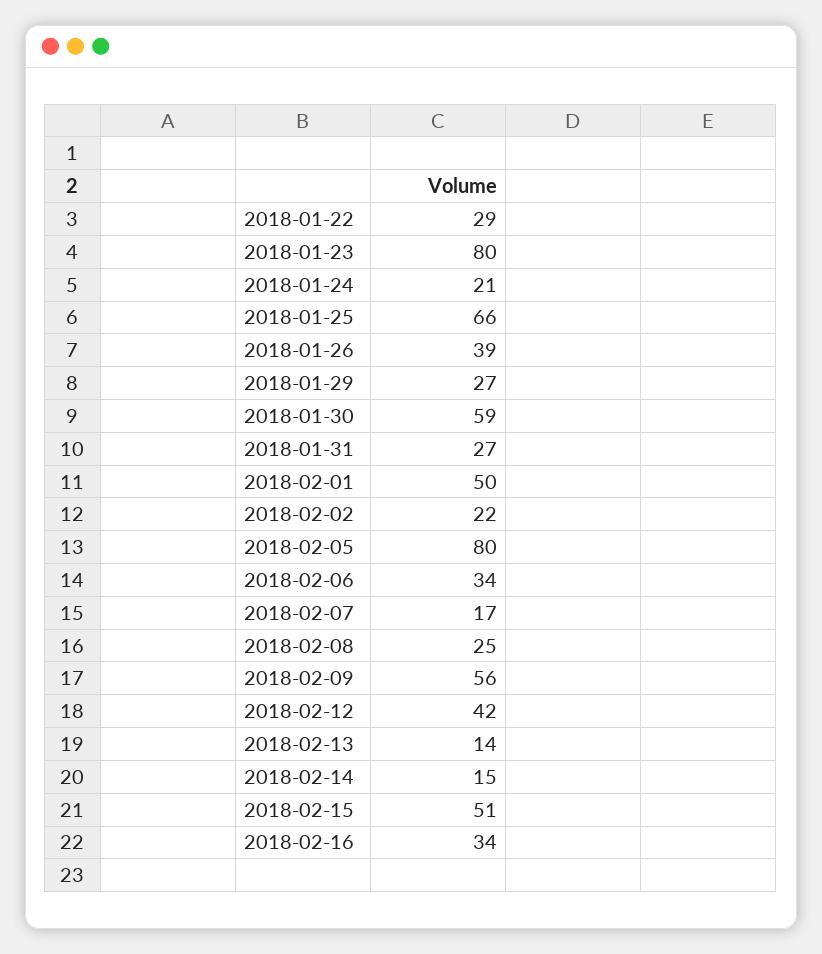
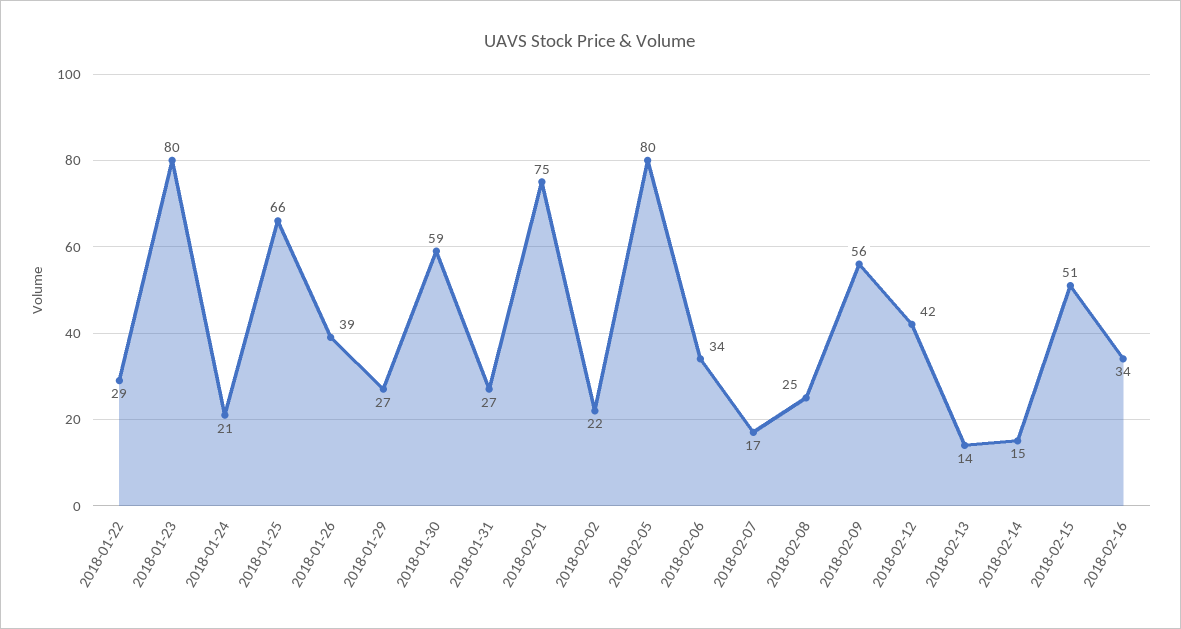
2018-02-01: 50 -> 75

